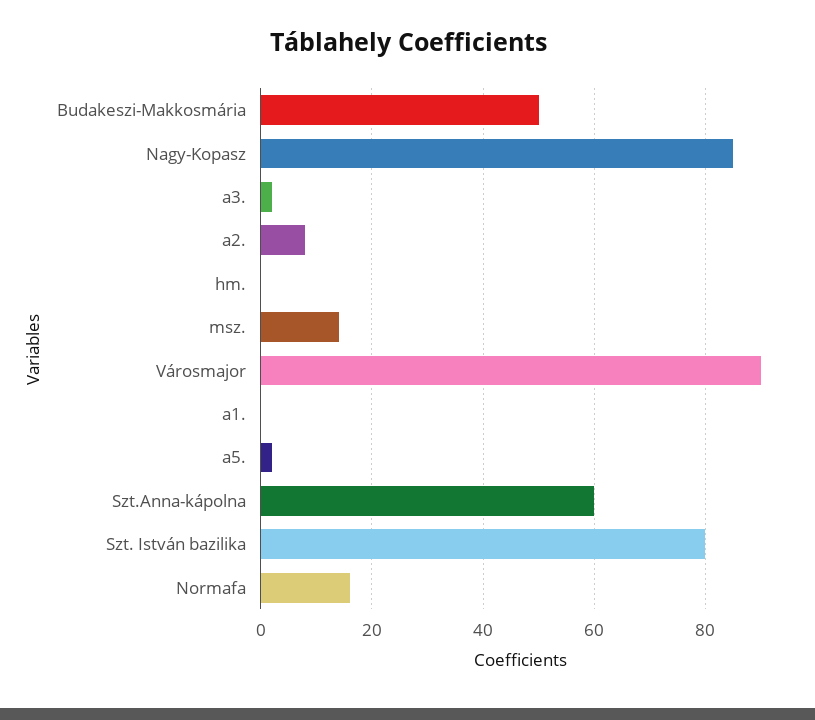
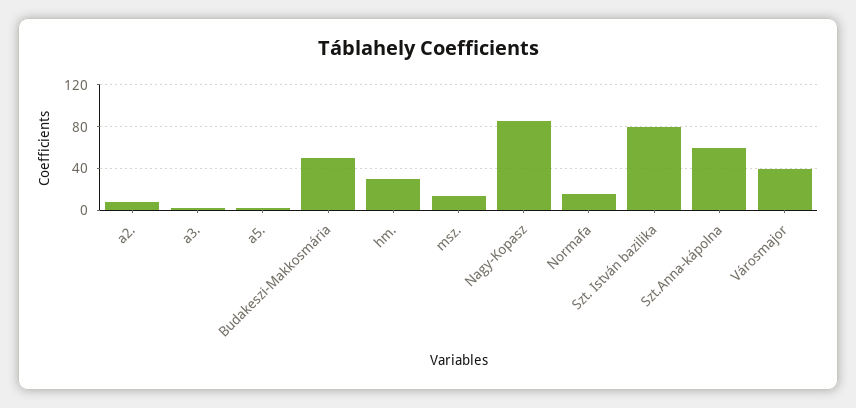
hm.: 0 -> 30
Városmajor: 90 -> 40
a1.: 0 -> none

